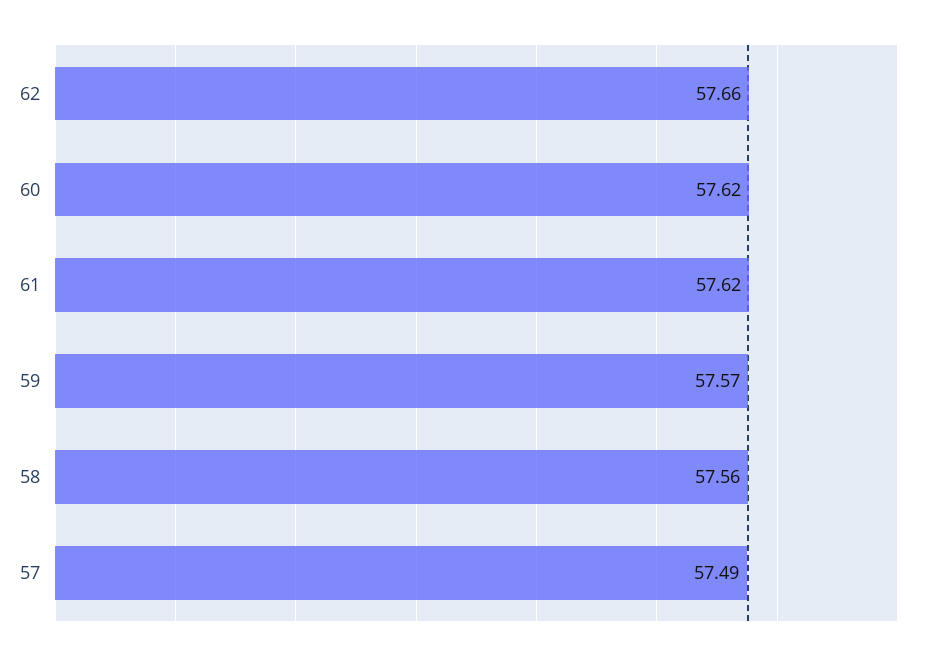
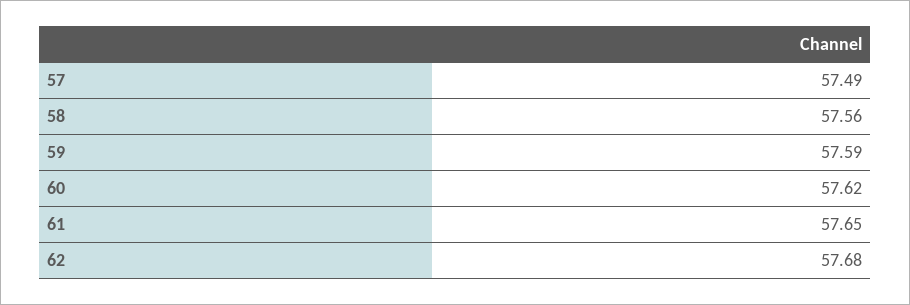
62: 57.66 -> 57.68
61: 57.62 -> 57.65
59: 57.57 -> 57.59

